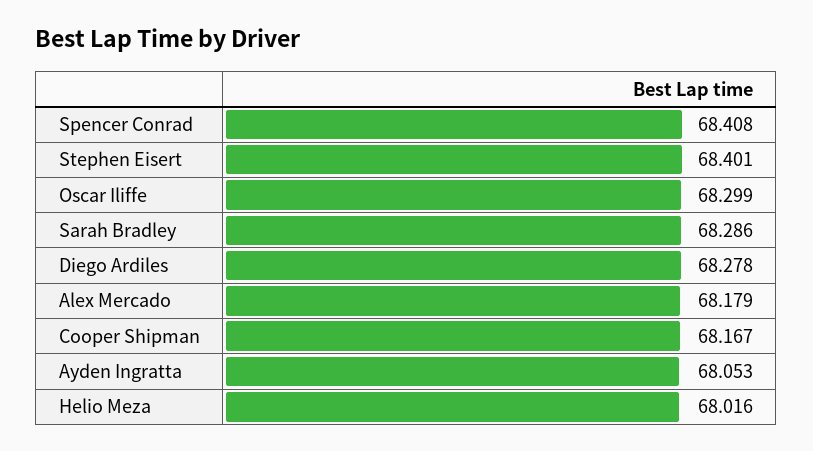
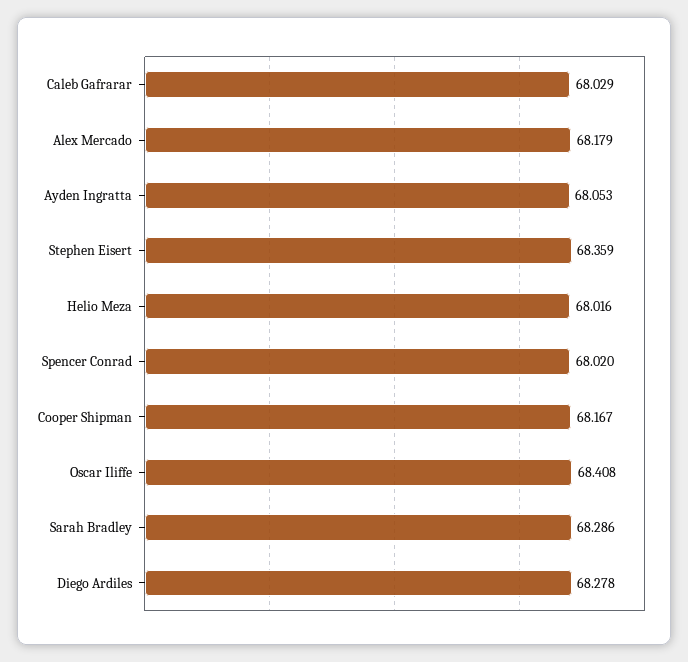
Spencer Conrad: 68.408 -> 68.02
Stephen Eisert: 68.401 -> 68.359
Oscar Iliffe: 68.299 -> 68.408
Caleb Gafrarar: none -> 68.029

